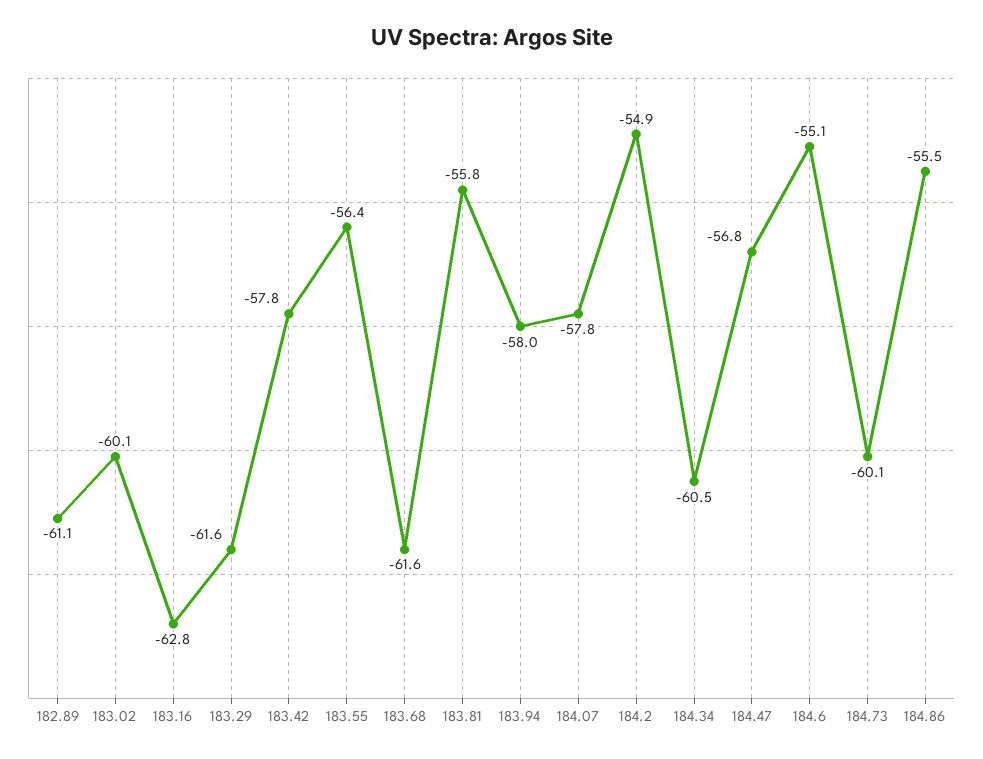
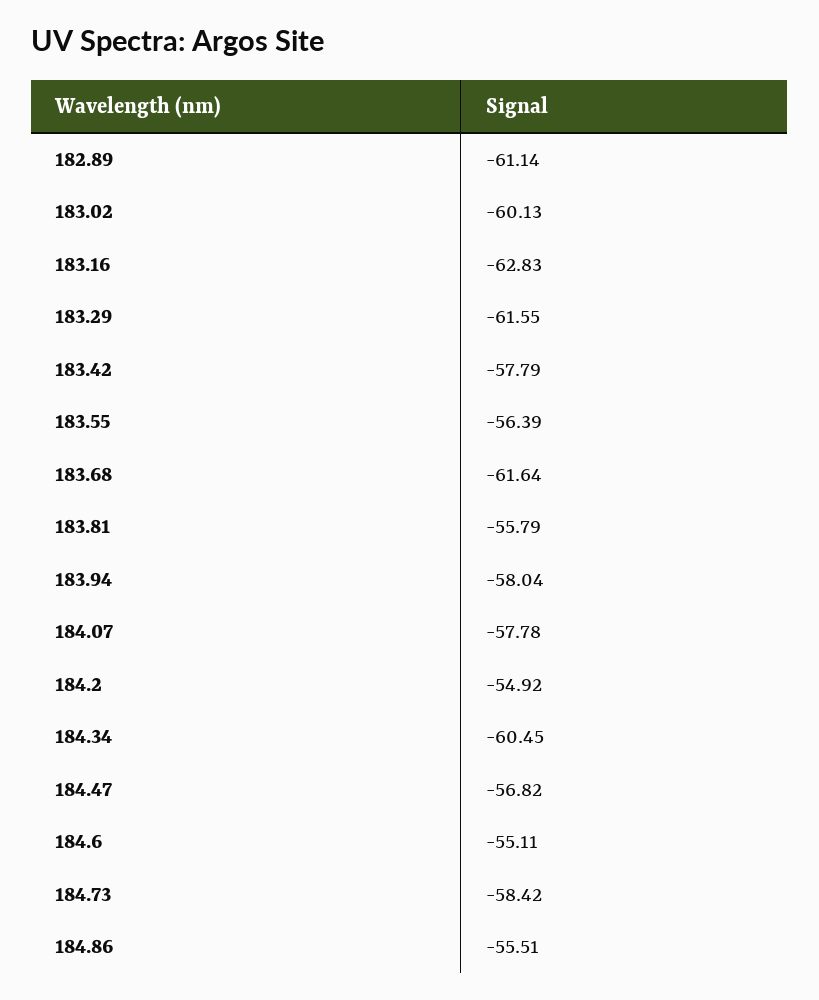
184.73: -60.1 -> -58.42

